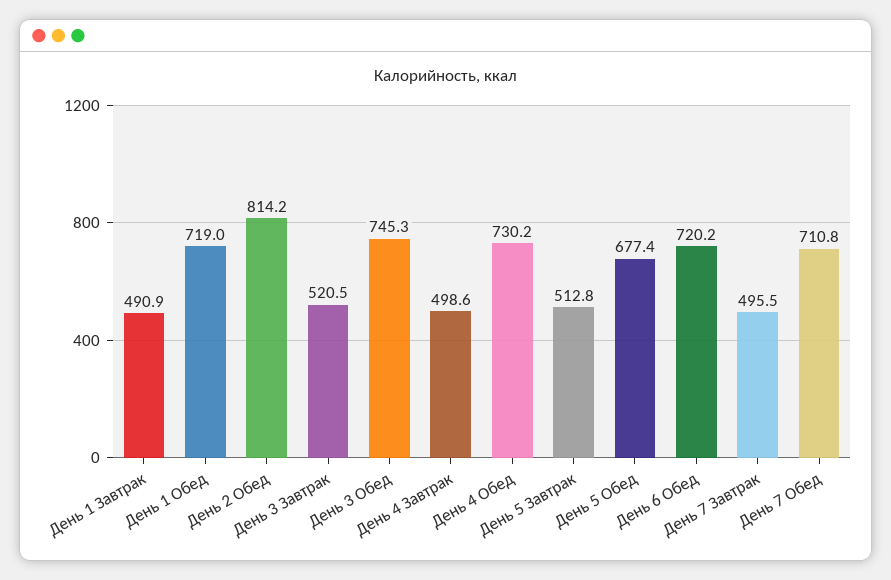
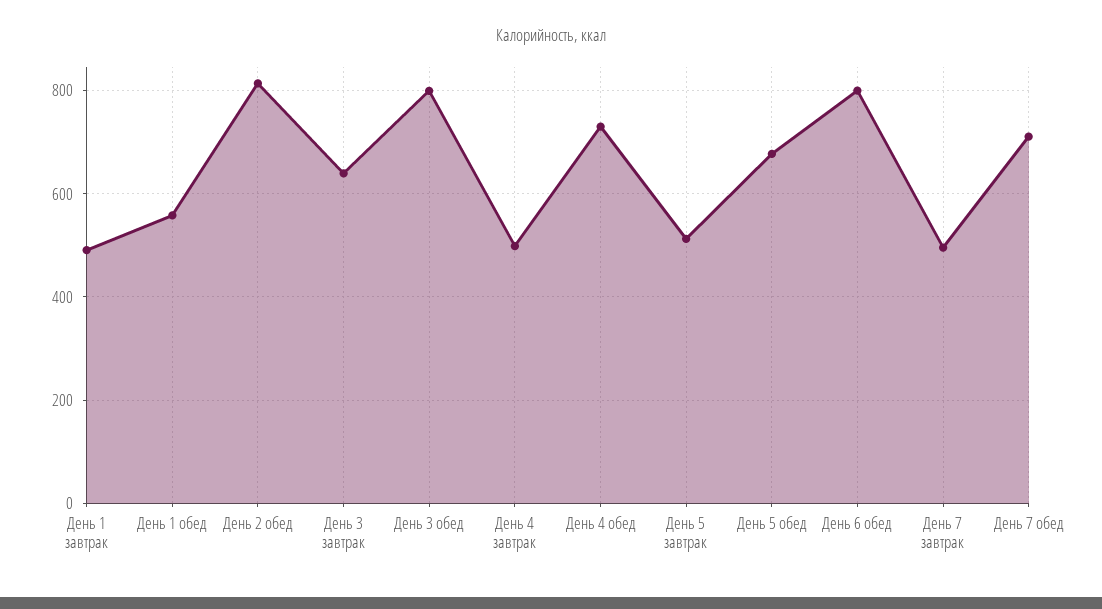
День 1 Обед: 719 -> 560
День 3 Завтрак: 520.5 -> 640
День 3 Обед: 745.3 -> 800
День 6 Обед: 720.2 -> 800

